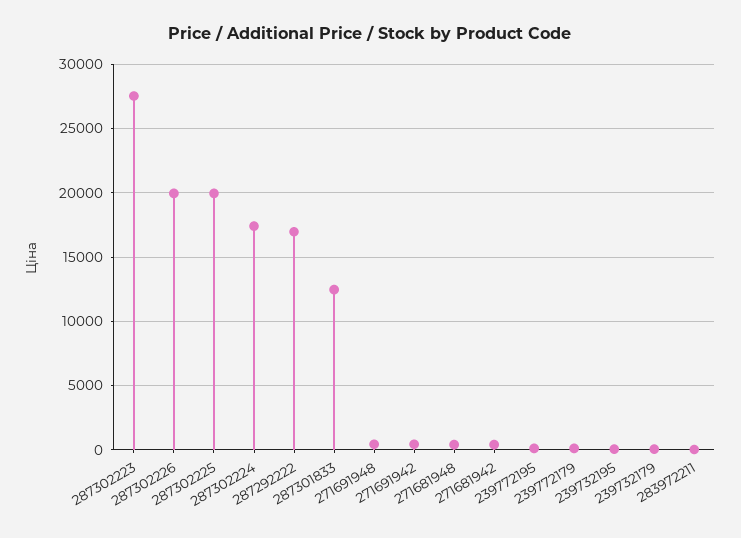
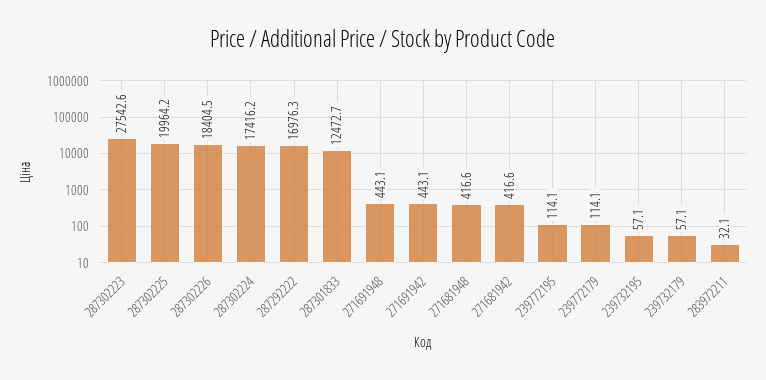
287302226: 20000 -> 18404.5

